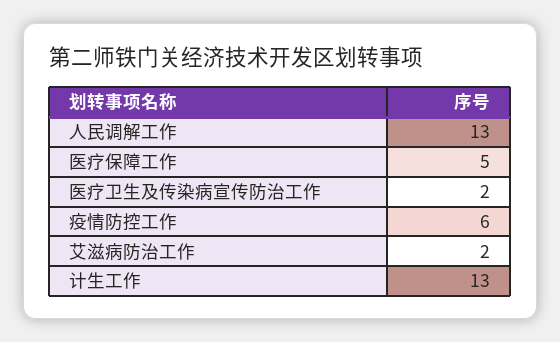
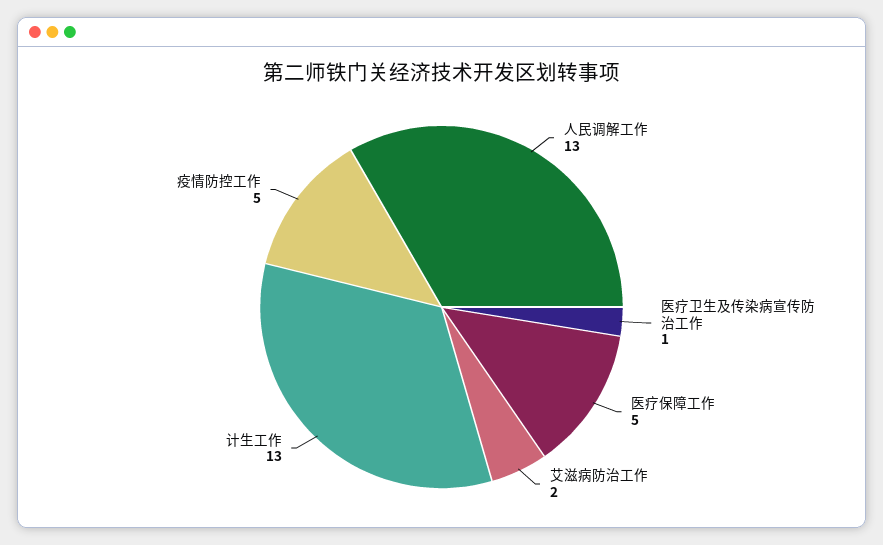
医疗卫生及传染病宣传防治工作: 2 -> 1
疫情防控工作: 6 -> 5

